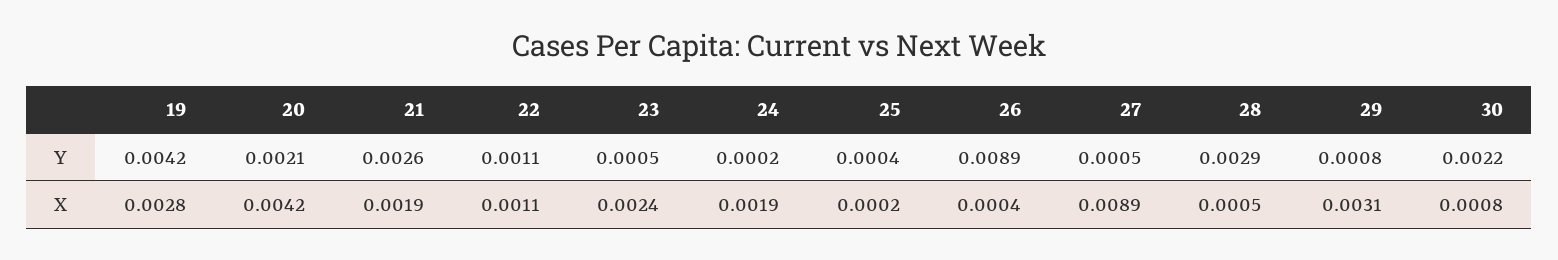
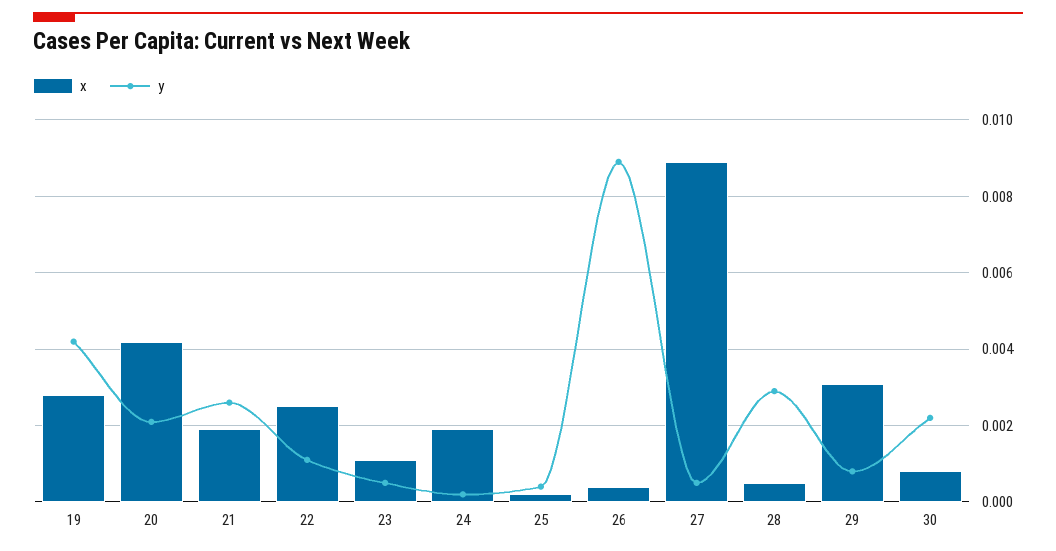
X, 22: 0.0011 -> 0.0025
X, 23: 0.0024 -> 0.001

